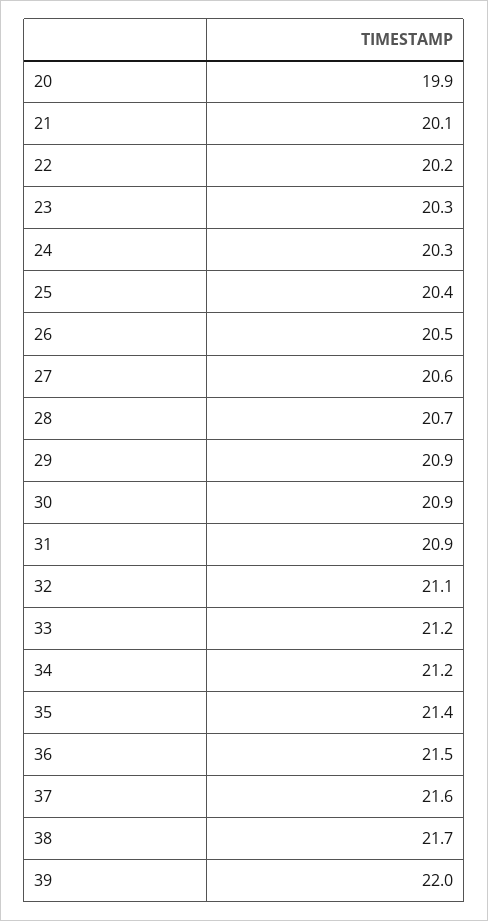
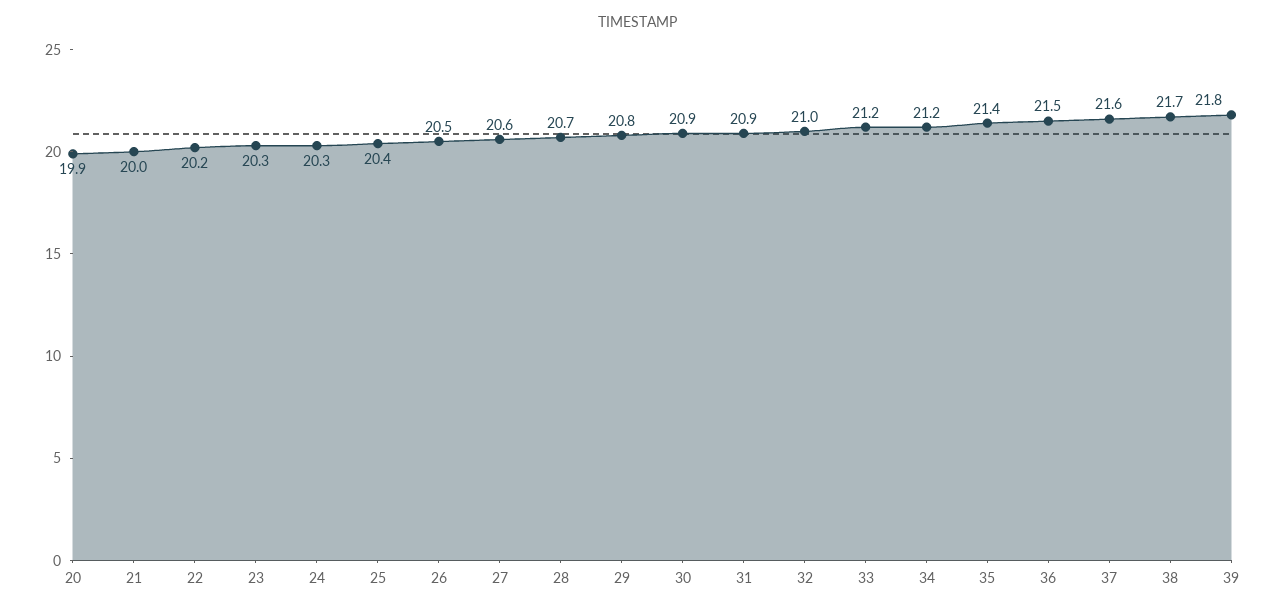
21: 20.1 -> 20
29: 20.9 -> 20.8
32: 21.1 -> 21
39: 22 -> 21.8

